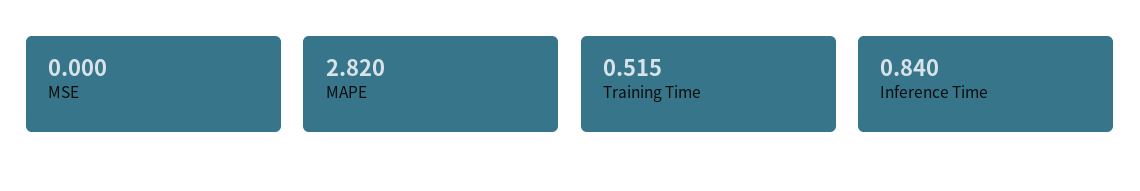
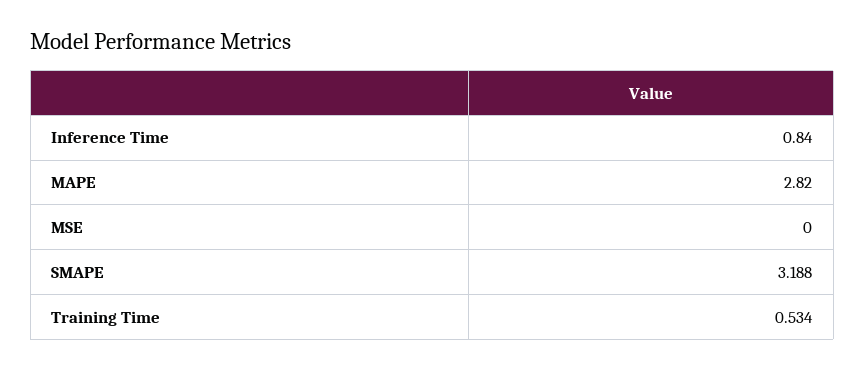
Training Time: 0.515 -> 0.534
SMAPE: none -> 3.188

